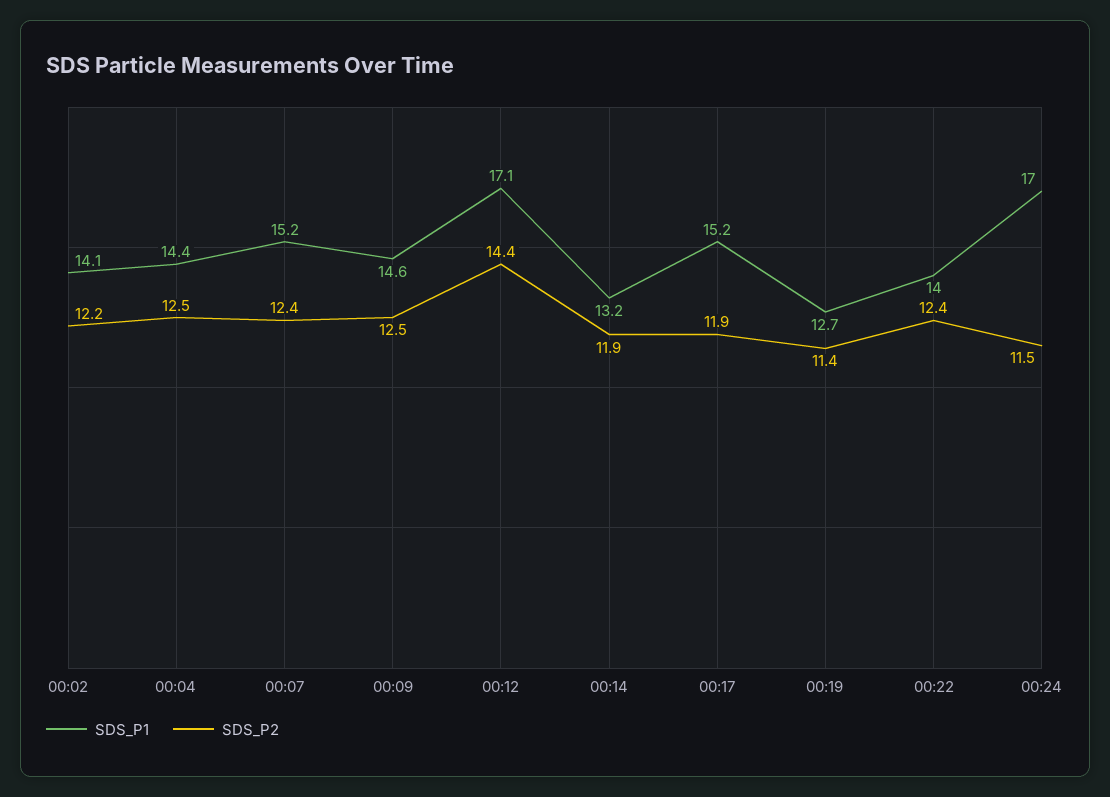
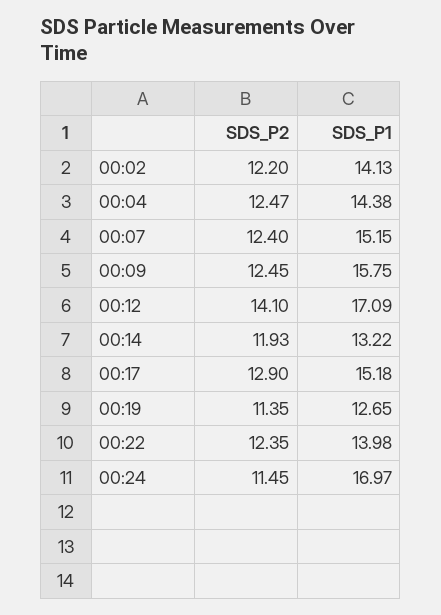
SDS_P1, 00:09: 14.6 -> 15.75
SDS_P2, 00:12: 14.4 -> 14.1
SDS_P2, 00:17: 11.9 -> 12.9

